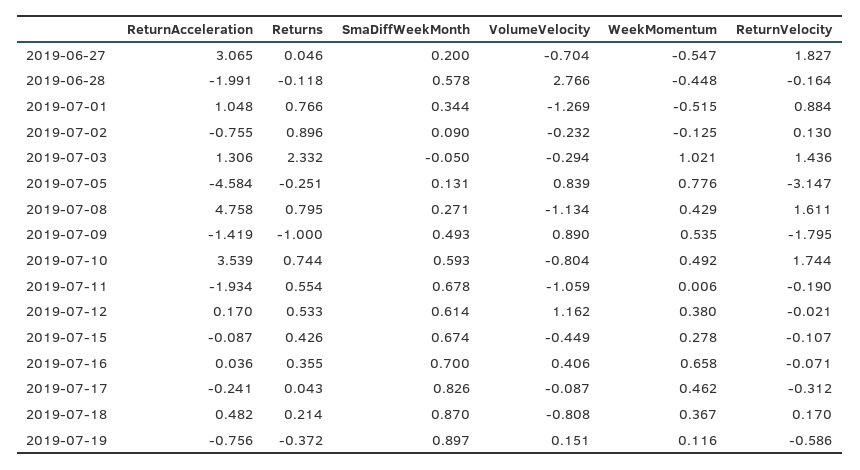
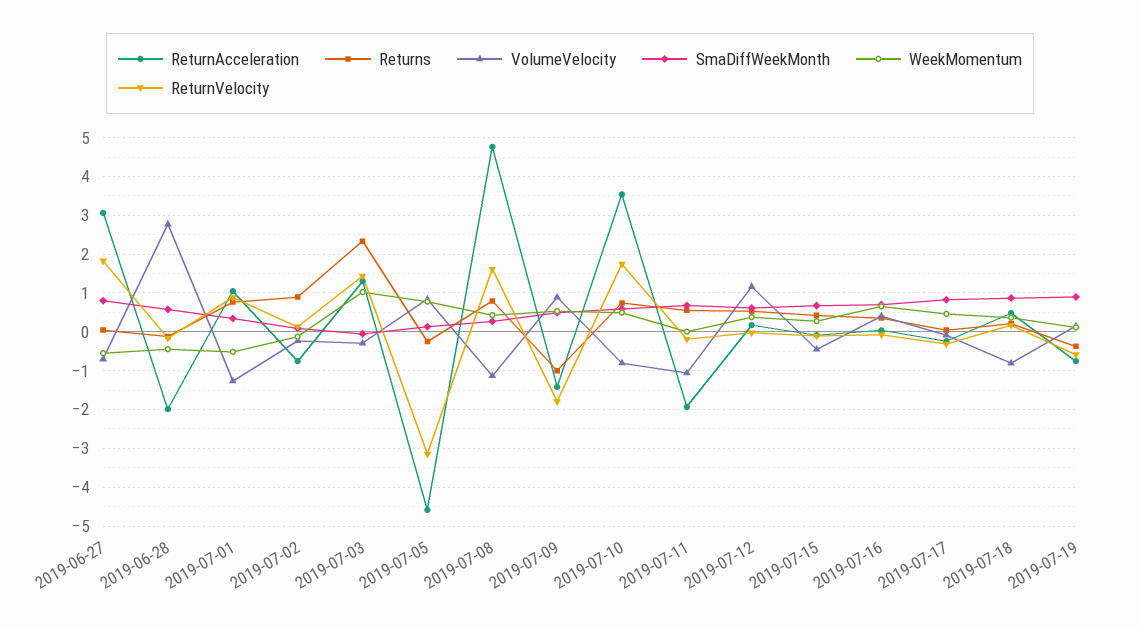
SmaDiffWeekMonth, 2019-06-27: 0.2 -> 0.8

